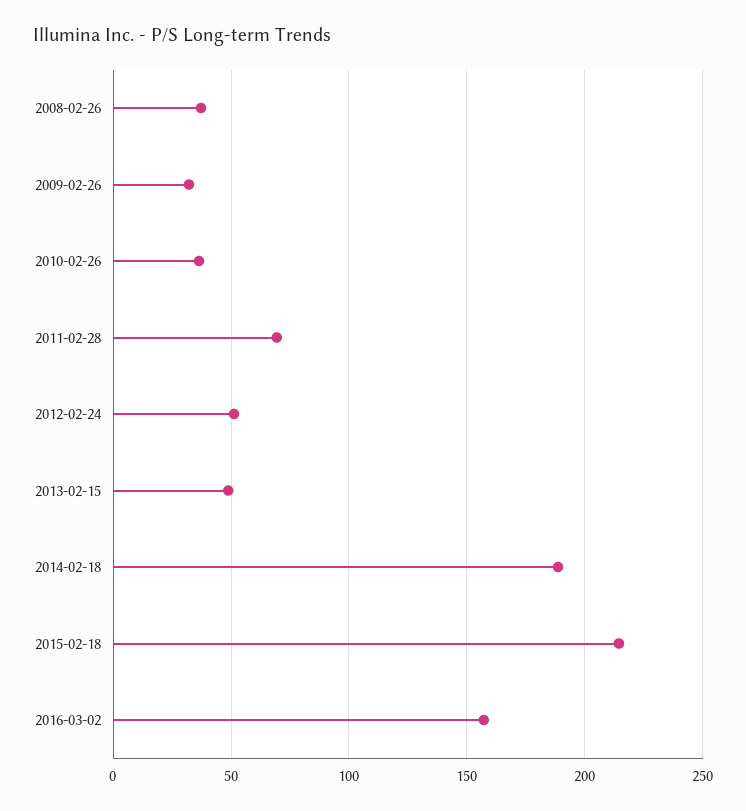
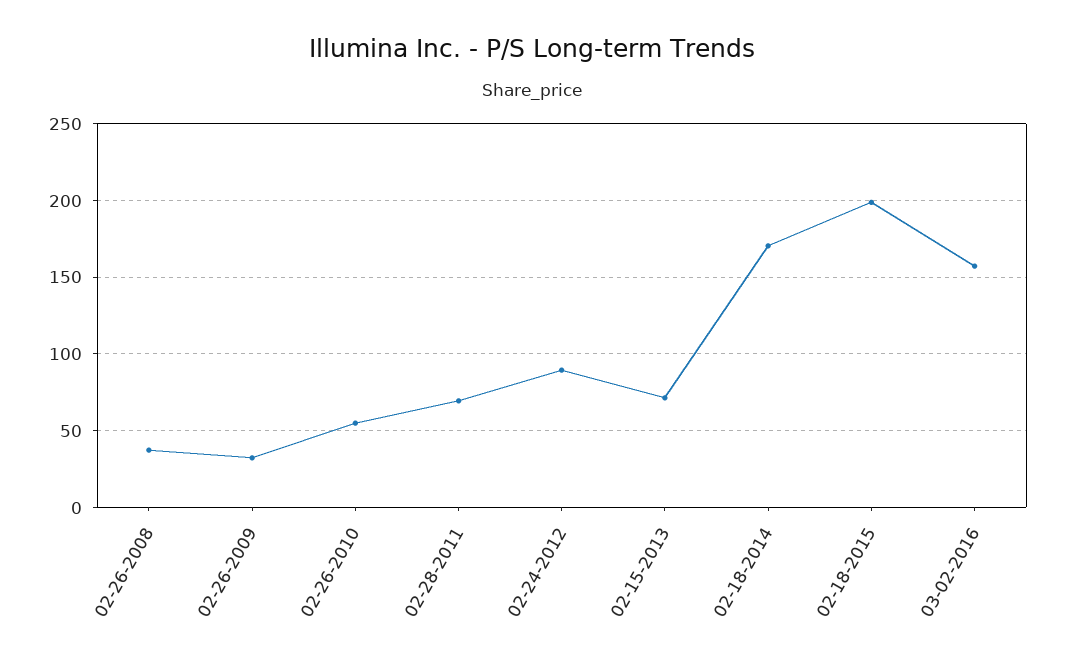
2010-02-26: 35 -> 55
2012-02-24: 50 -> 90
2013-02-15: 50 -> 70
2014-02-18: 190 -> 170
2015-02-18: 215 -> 200

